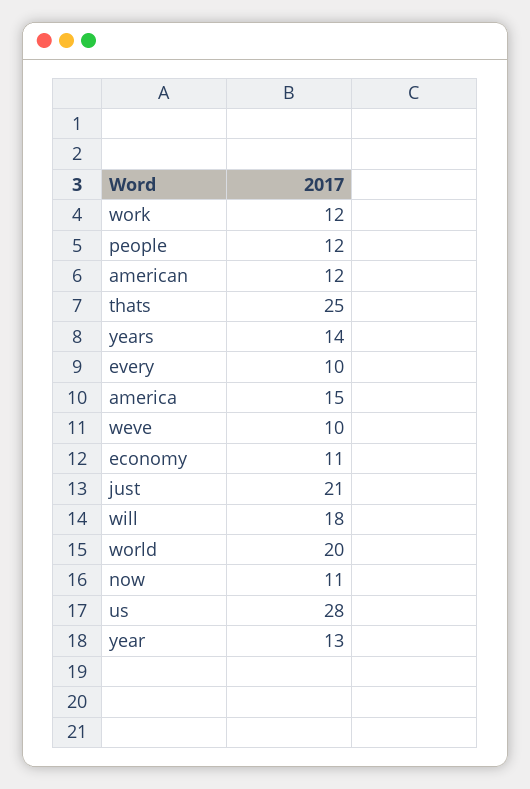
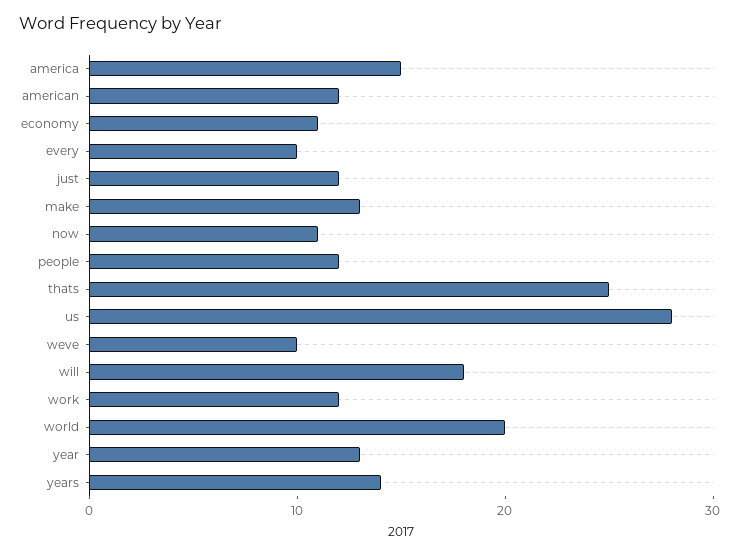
just: 21 -> 12
make: none -> 13

